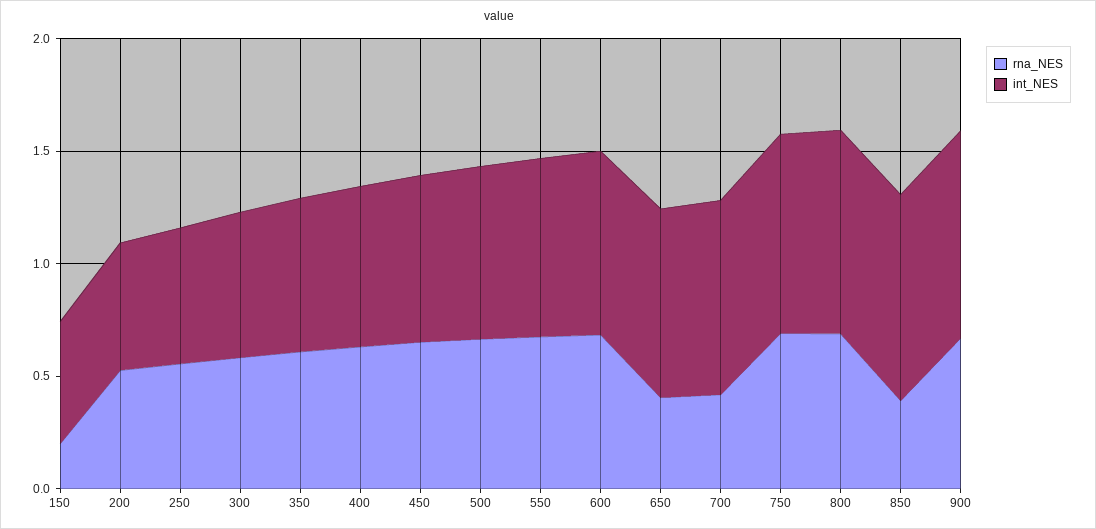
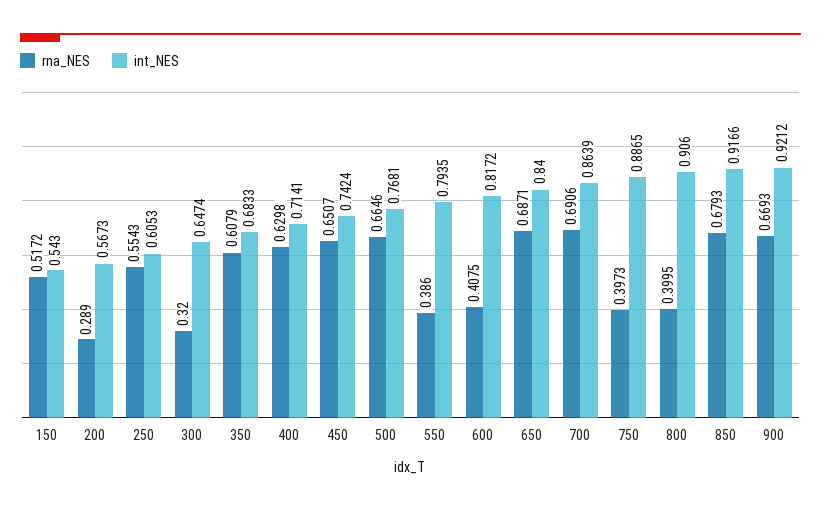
rna_NES, 150: 0.2 -> 0.5172
rna_NES, 200: 0.5 -> 0.289
rna_NES, 300: 0.6 -> 0.32
rna_NES, 550: 0.7 -> 0.386
rna_NES, 600: 0.7 -> 0.4075
rna_NES, 650: 0.4 -> 0.6871
rna_NES, 700: 0.4 -> 0.6906
rna_NES, 750: 0.7 -> 0.3973
rna_NES, 800: 0.7 -> 0.3995
rna_NES, 850: 0.4 -> 0.6793

